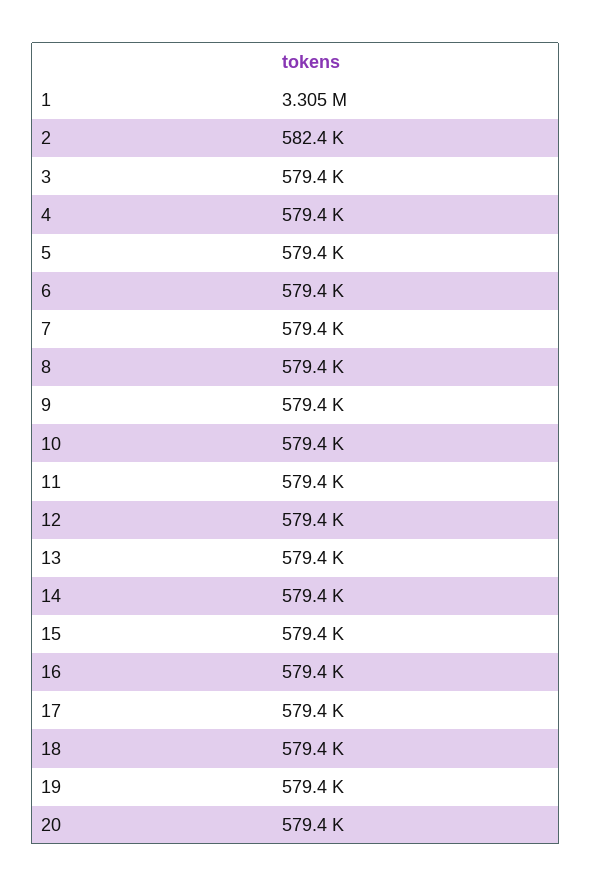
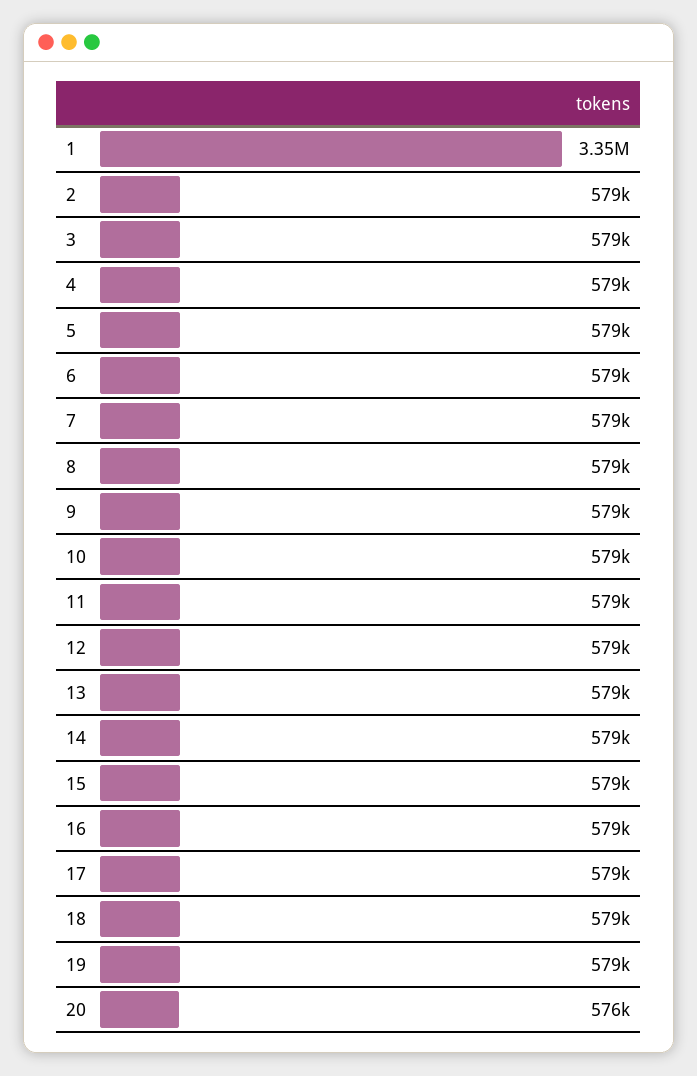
1: 3305000 -> 3350000
2: 582400 -> 579000
20: 579400 -> 576000

